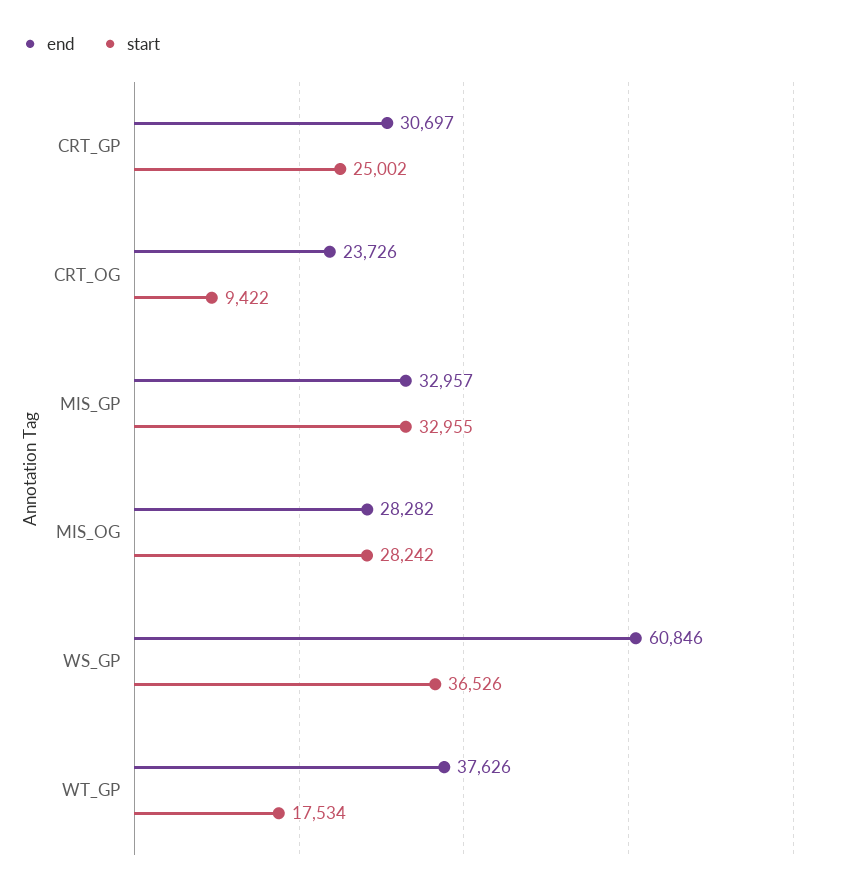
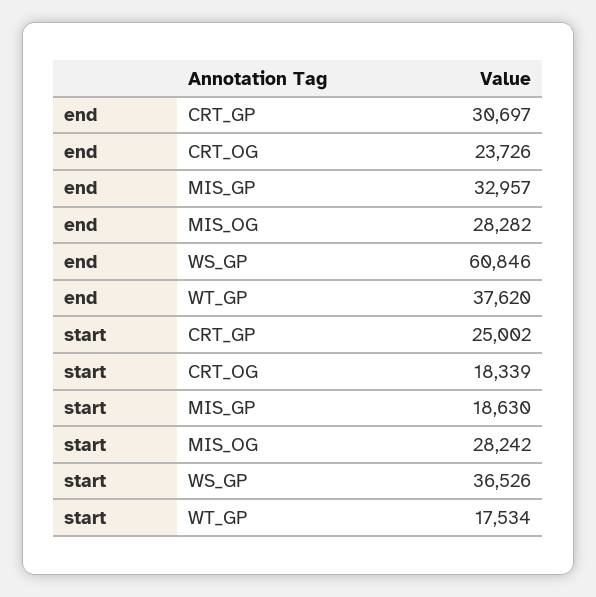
start, CRT_OG: 9422 -> 18339
start, MIS_GP: 32955 -> 18630
end, WT_GP: 37626 -> 37620

